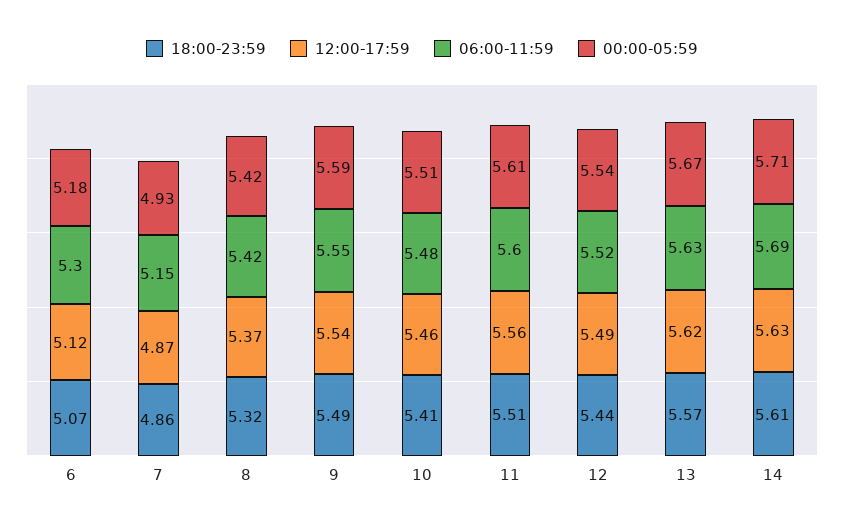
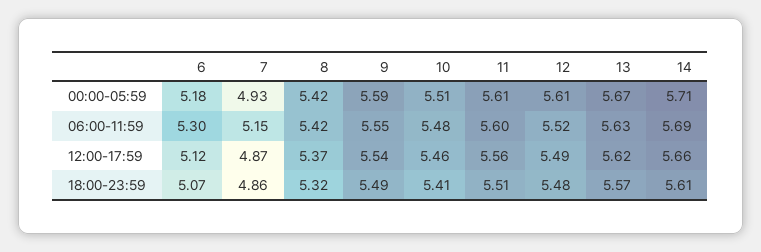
18:00-23:59, 12: 5.44 -> 5.48
00:00-05:59, 12: 5.54 -> 5.61
12:00-17:59, 14: 5.63 -> 5.66

